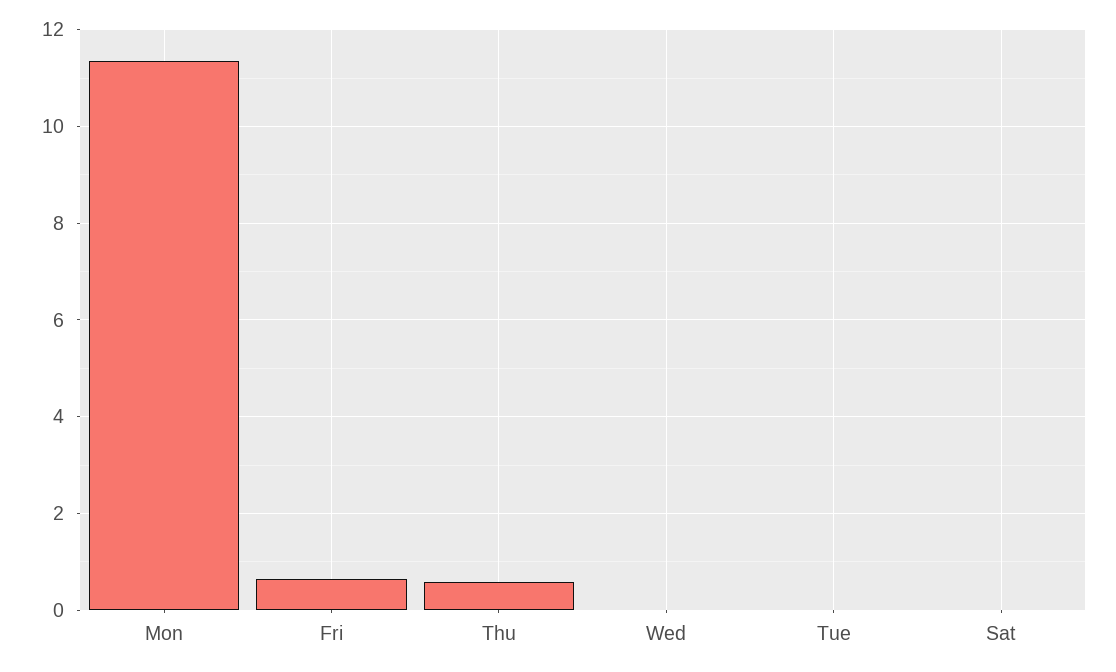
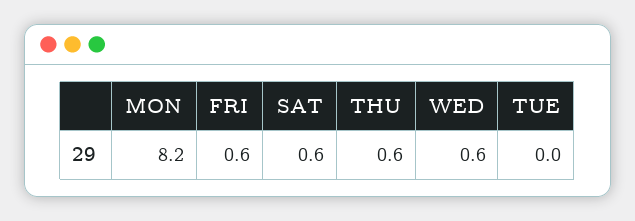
Mon: 11.4 -> 8.2
Wed: 0 -> 0.6
Sat: 0 -> 0.6

